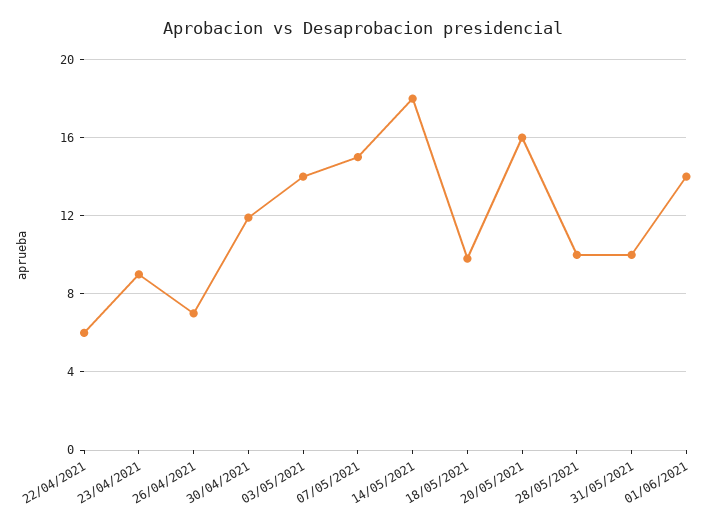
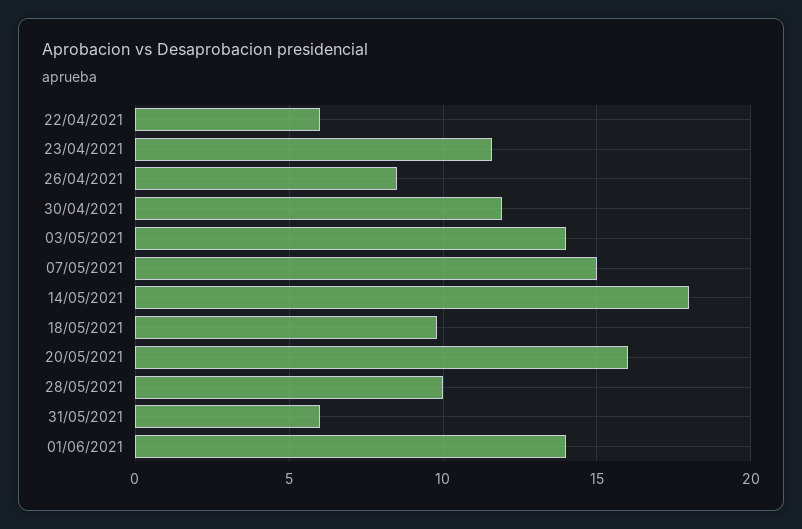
23/04/2021: 9 -> 11.5
26/04/2021: 7 -> 8.5
31/05/2021: 10 -> 6

